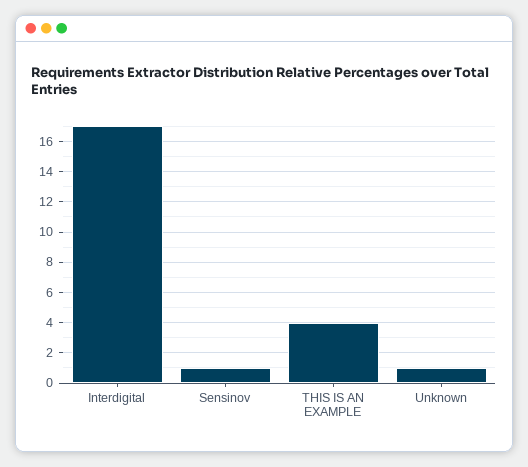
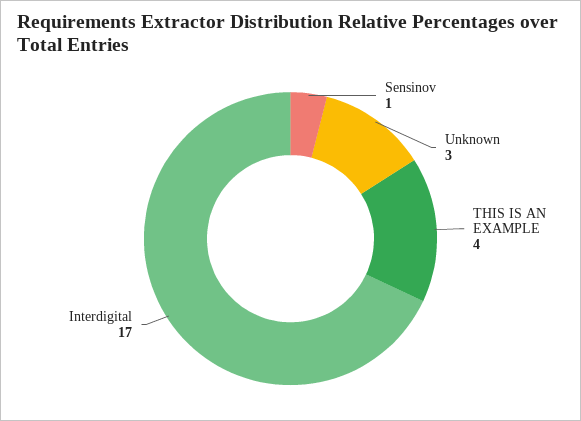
Unknown: 1 -> 3

